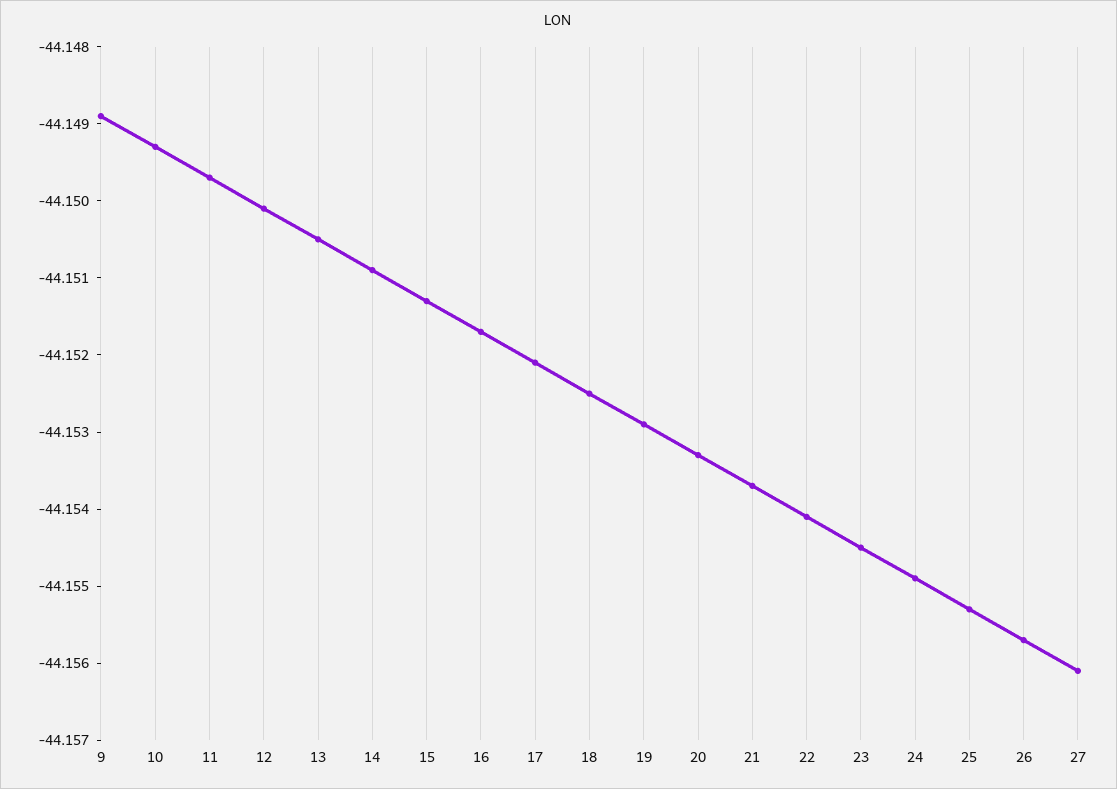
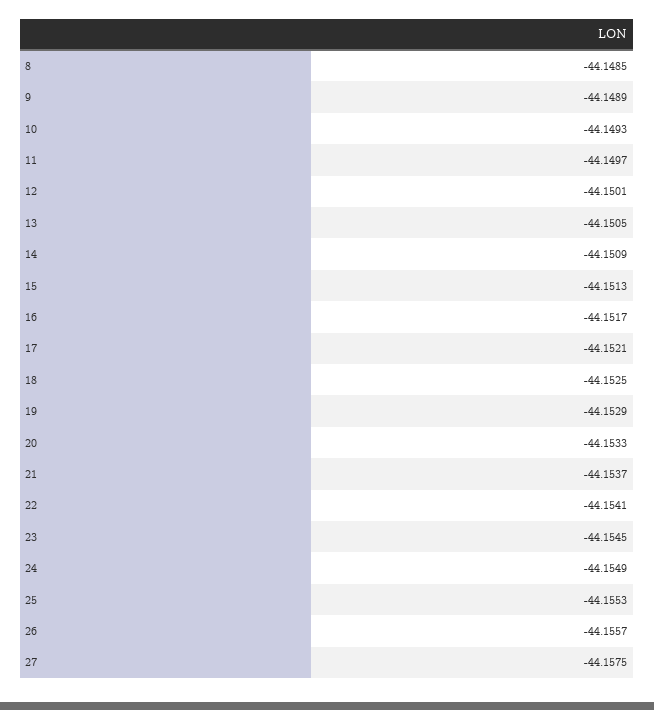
27: -44.156 -> -44.1575
8: none -> -44.1485

